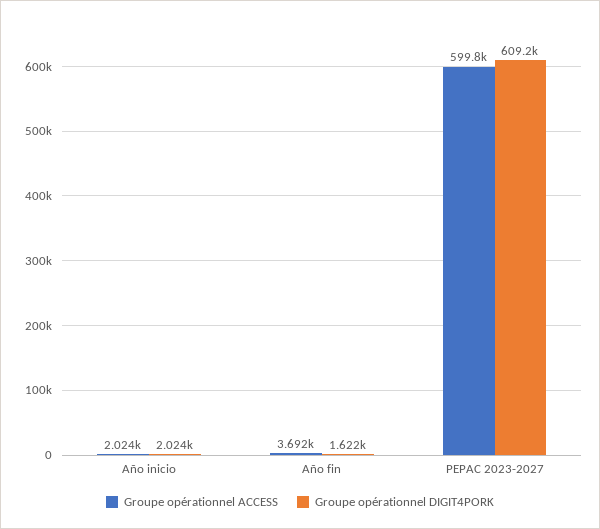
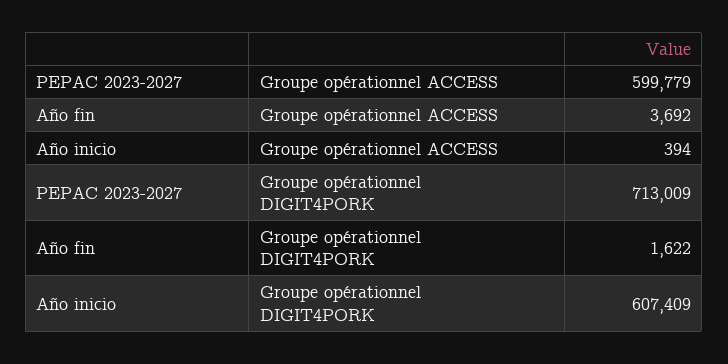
Groupe opérationnel ACCESS, Año inicio: 2024 -> 394
Groupe opérationnel DIGIT4PORK, Año inicio: 2024 -> 607409
Groupe opérationnel DIGIT4PORK, PEPAC 2023-2027: 609200 -> 713009

